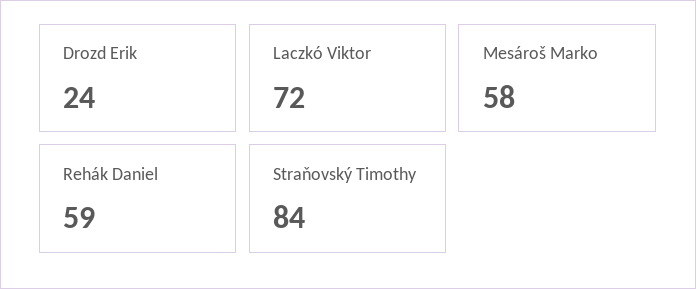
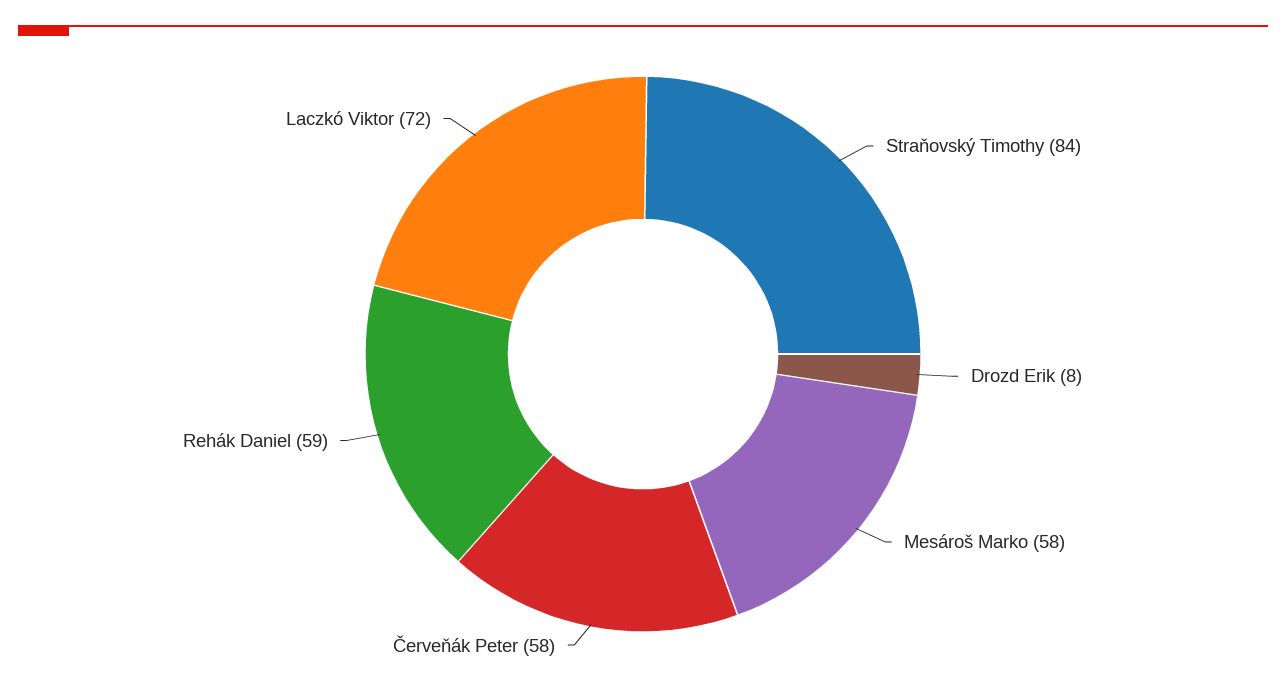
Drozd Erik: 24 -> 8
Červeňák Peter: none -> 58

